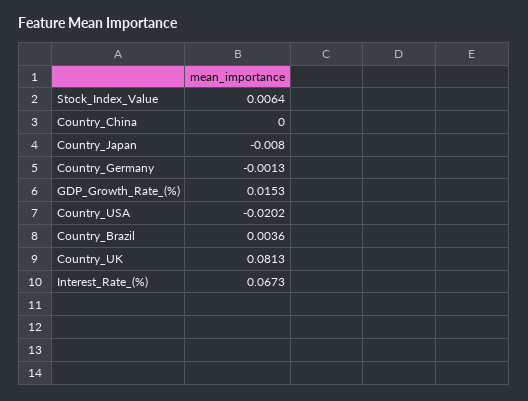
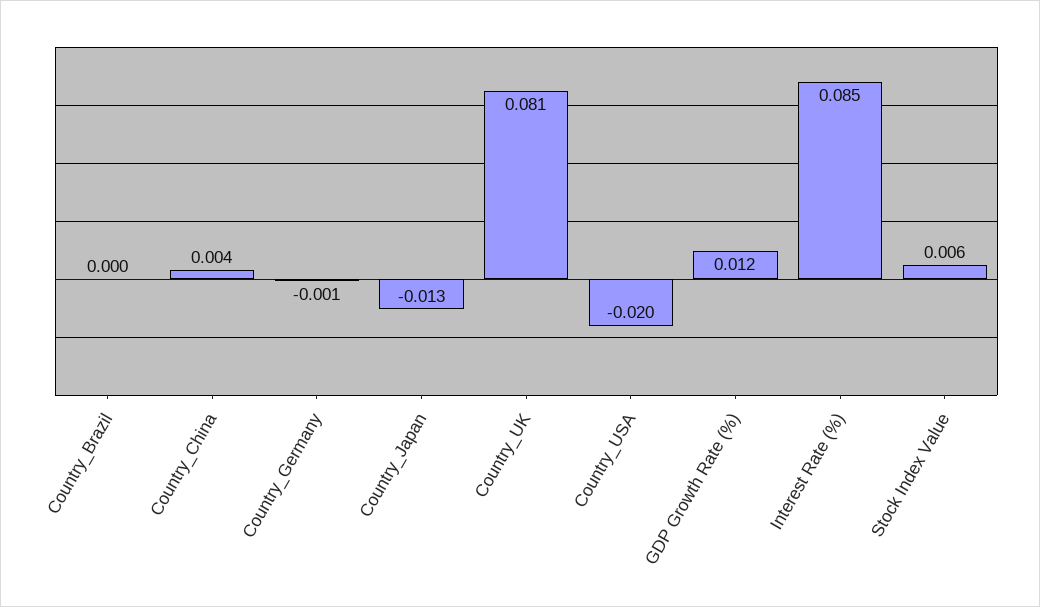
Country_China: 0 -> 0.004
Country_Japan: -0.008 -> -0.013
GDP_Growth_Rate_(%): 0.0153 -> 0.012
Country_Brazil: 0.0036 -> 0
Interest_Rate_(%): 0.0673 -> 0.085

